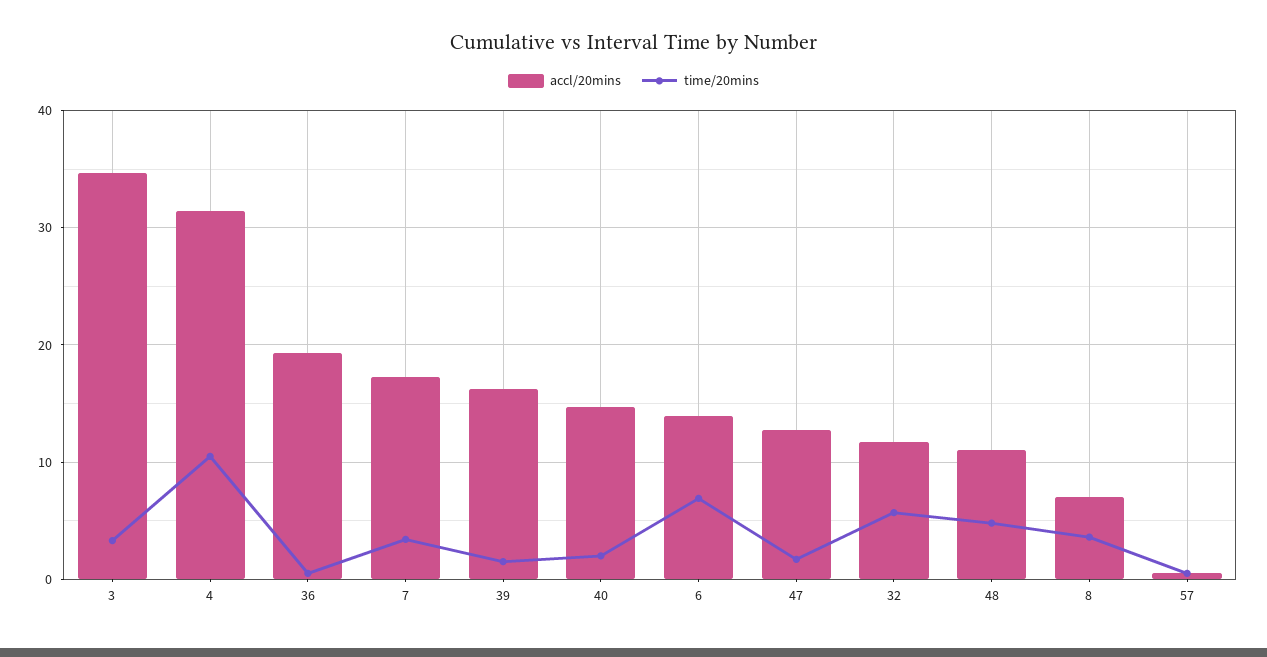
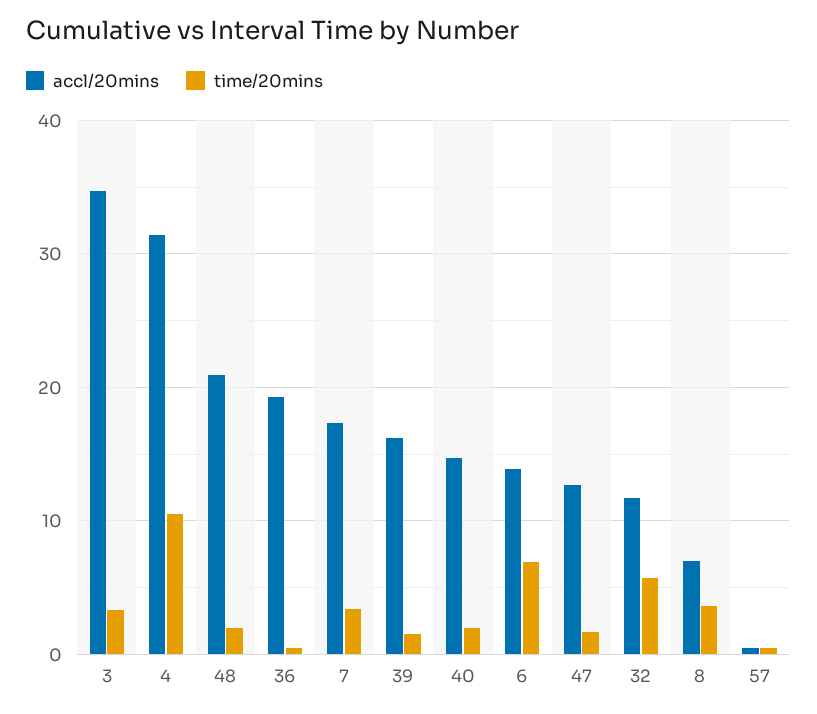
accl/20mins, 48: 11 -> 21
time/20mins, 48: 5 -> 2

